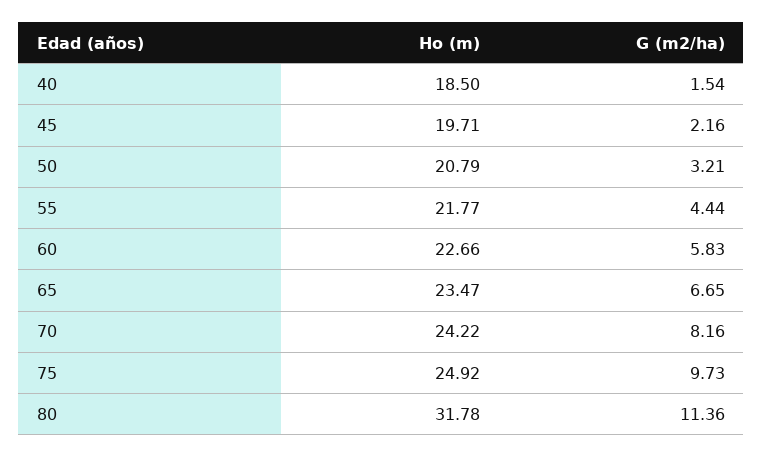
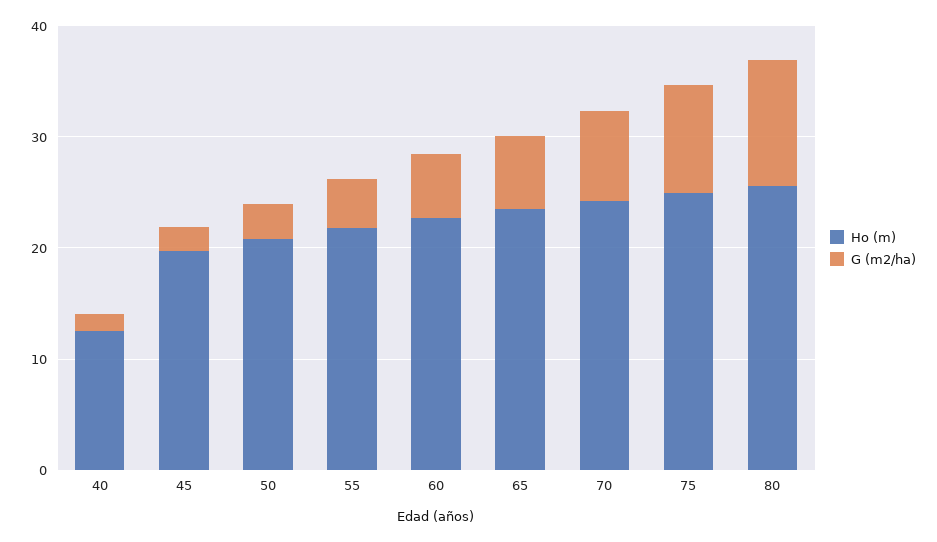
Ho (m), 40: 18.5 -> 12
Ho (m), 80: 31.78 -> 26

